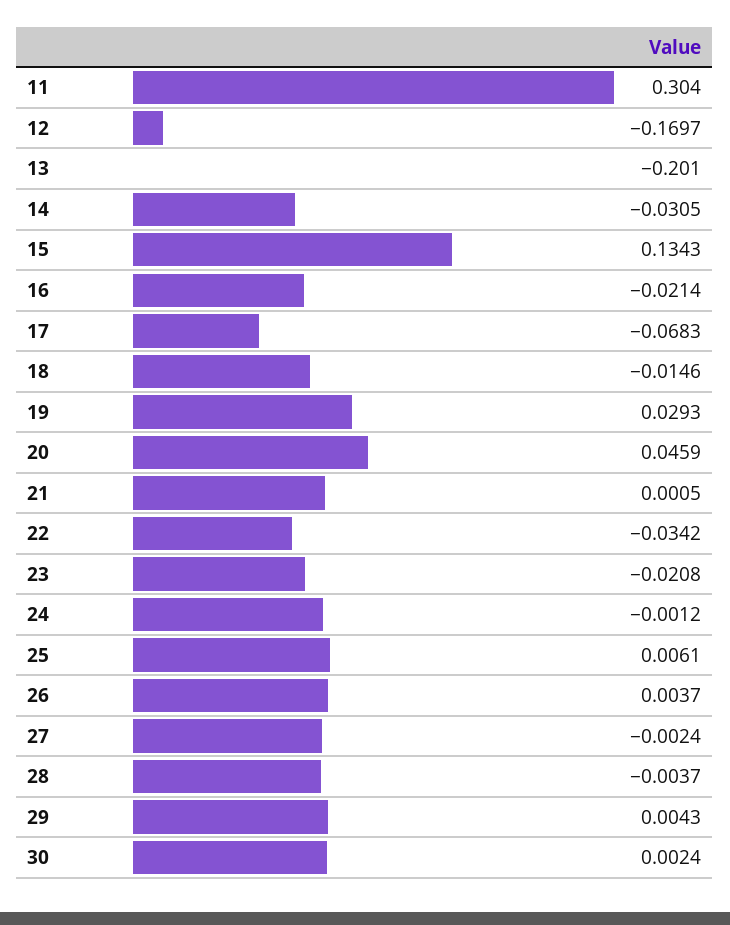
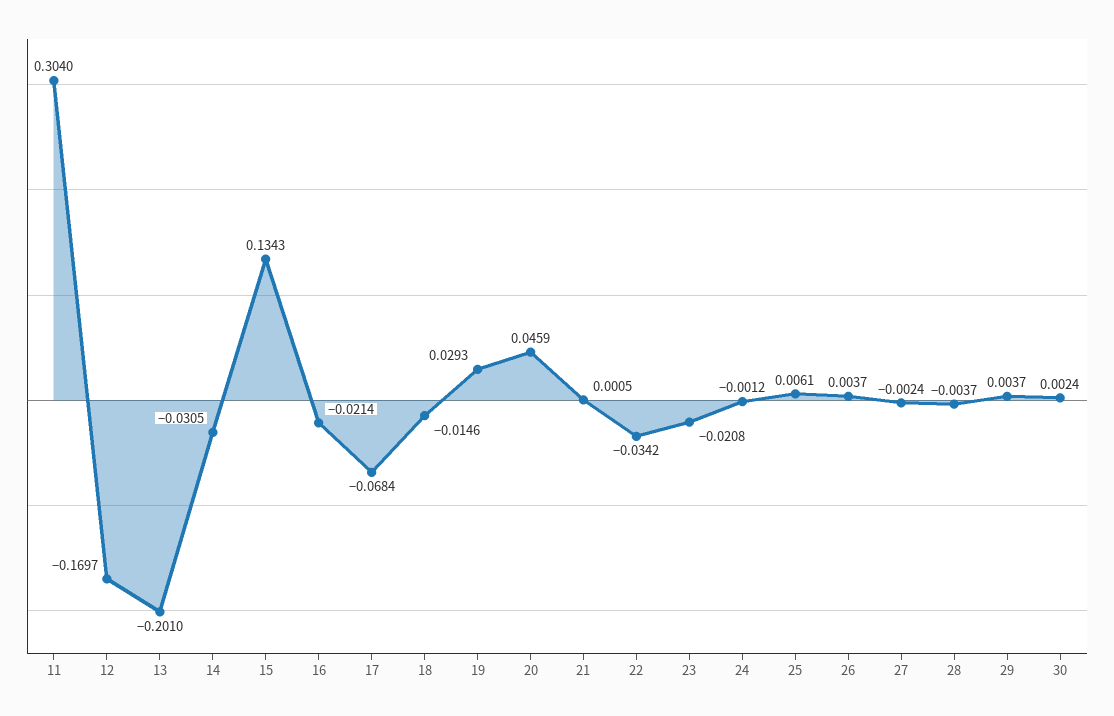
17: -0.0683 -> -0.0684
29: 0.0043 -> 0.0037

